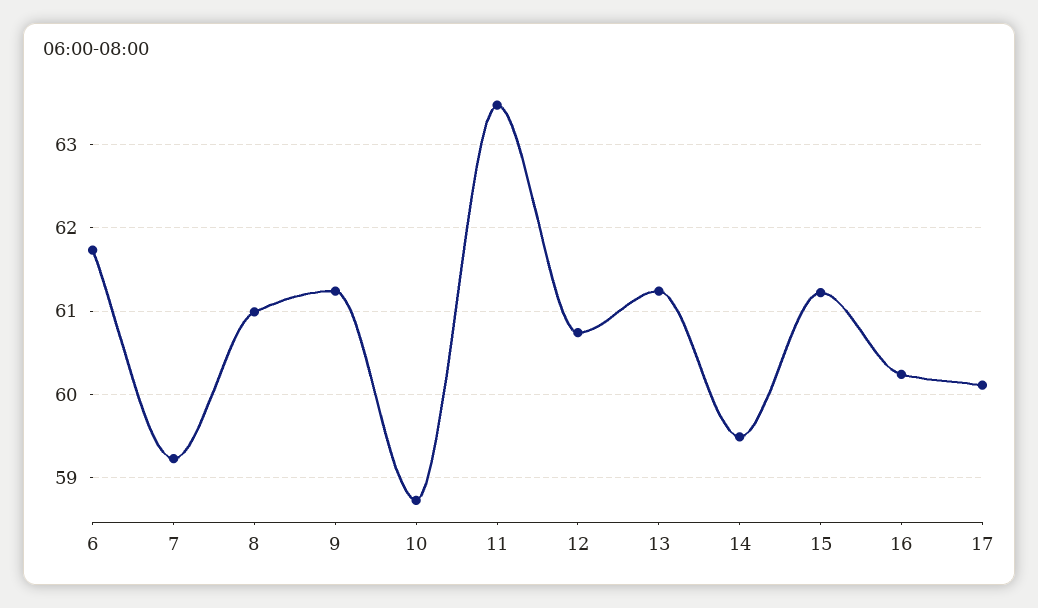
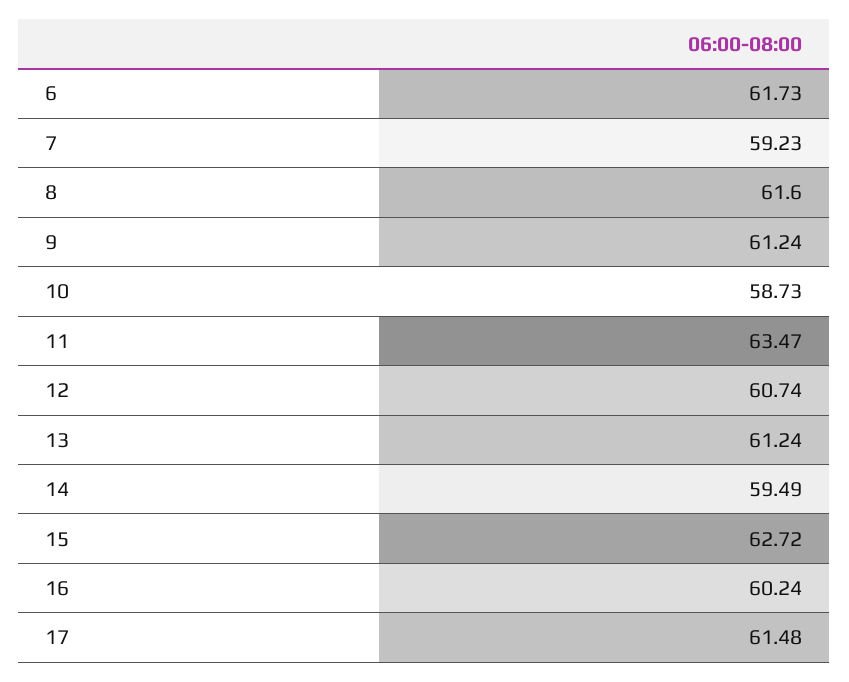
8: 61 -> 61.6
15: 61.2 -> 62.72
17: 60.1 -> 61.48

